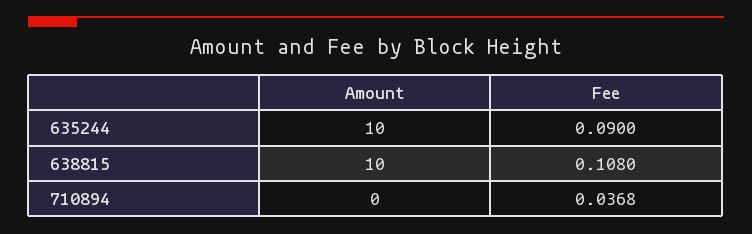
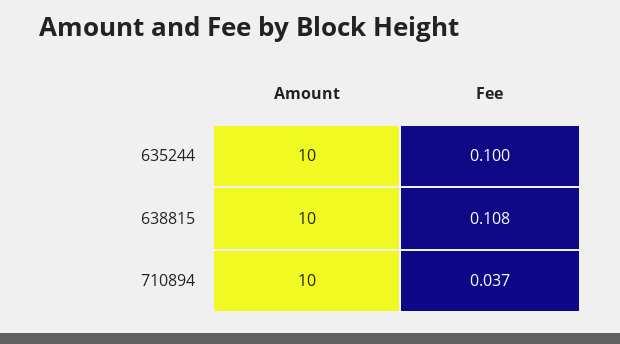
Fee, 635244: 0.09 -> 0.1
Amount, 710894: 0 -> 10

